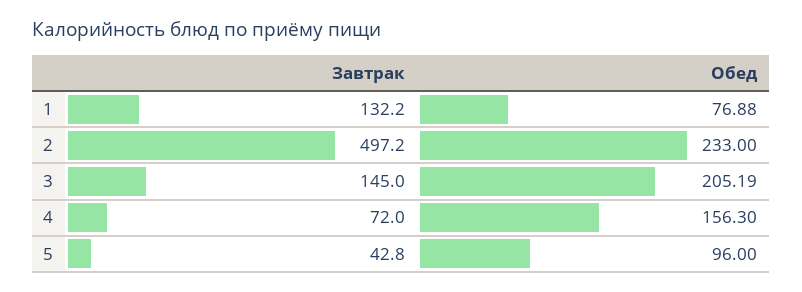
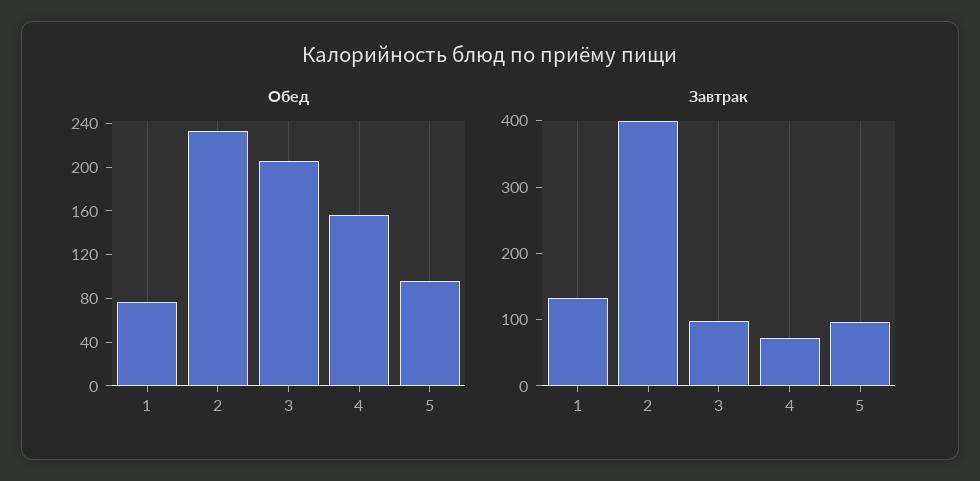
Завтрак, 2: 497.2 -> 400
Завтрак, 3: 145 -> 100
Завтрак, 5: 42.8 -> 100

